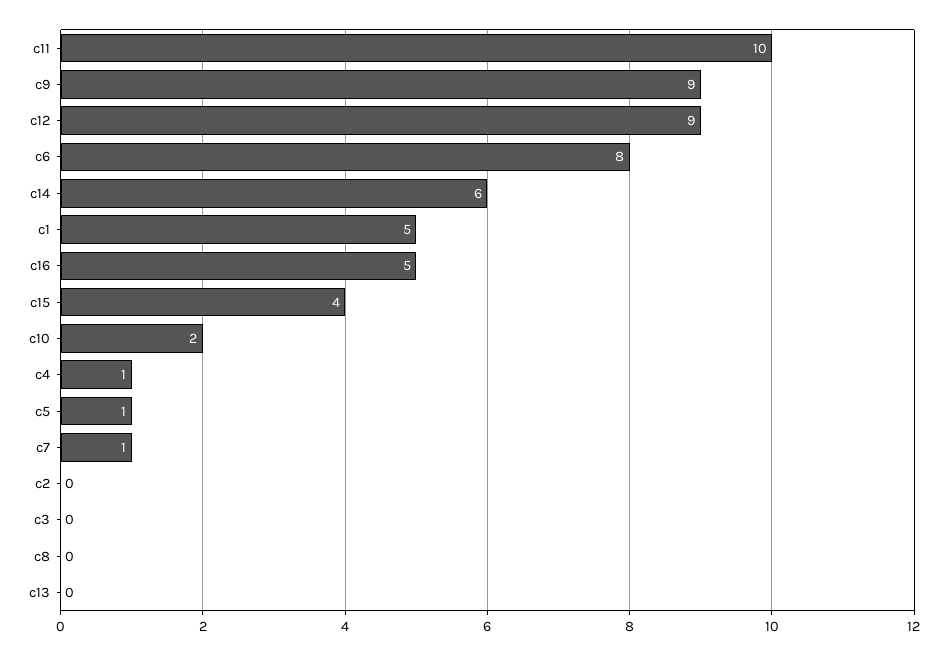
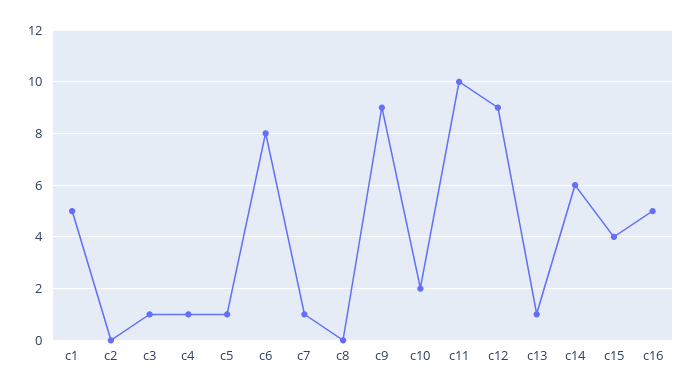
c3: 0 -> 1
c13: 0 -> 1

